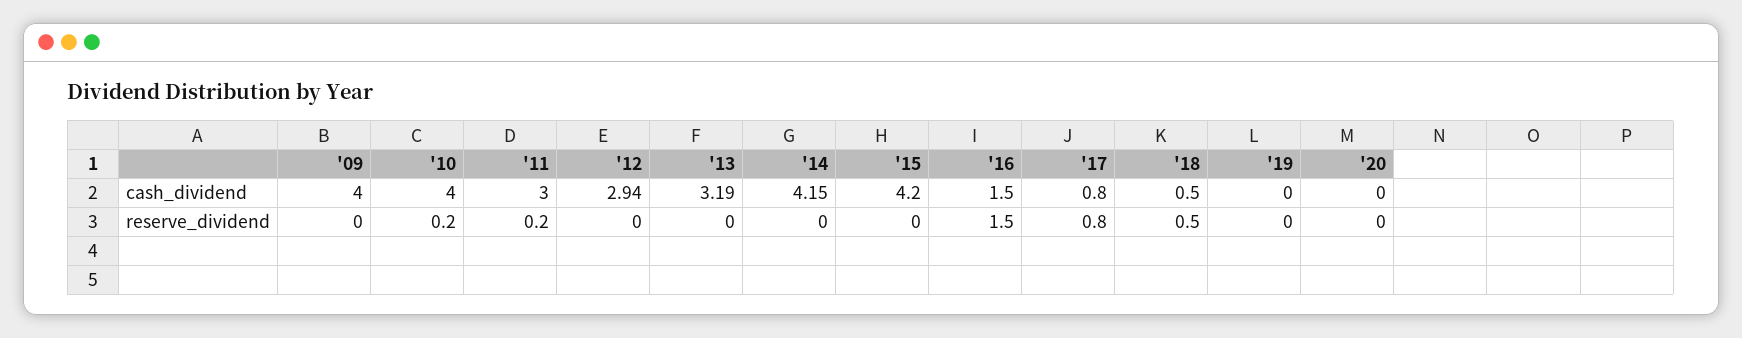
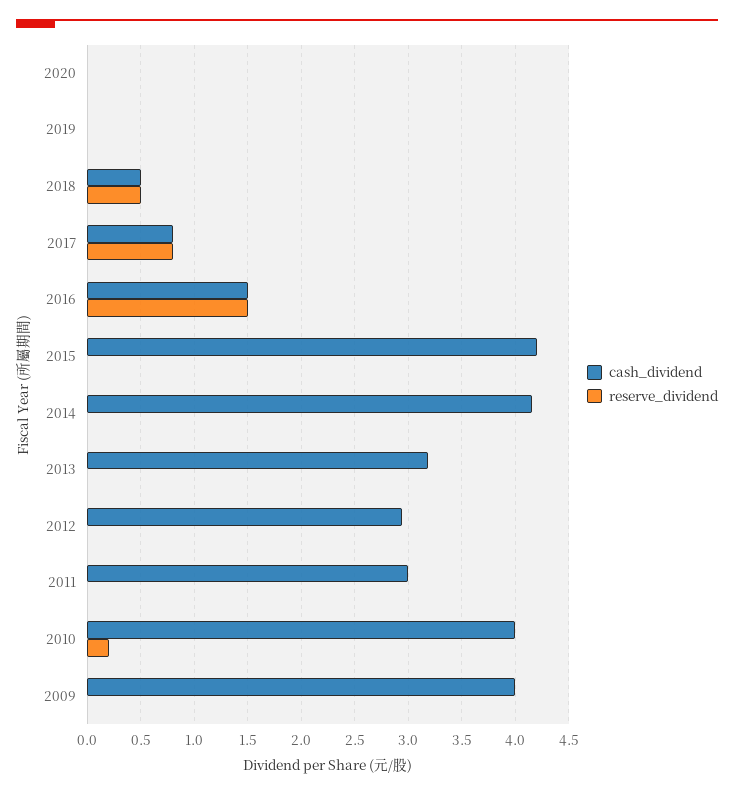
reserve_dividend, '11: 0.2 -> 0

